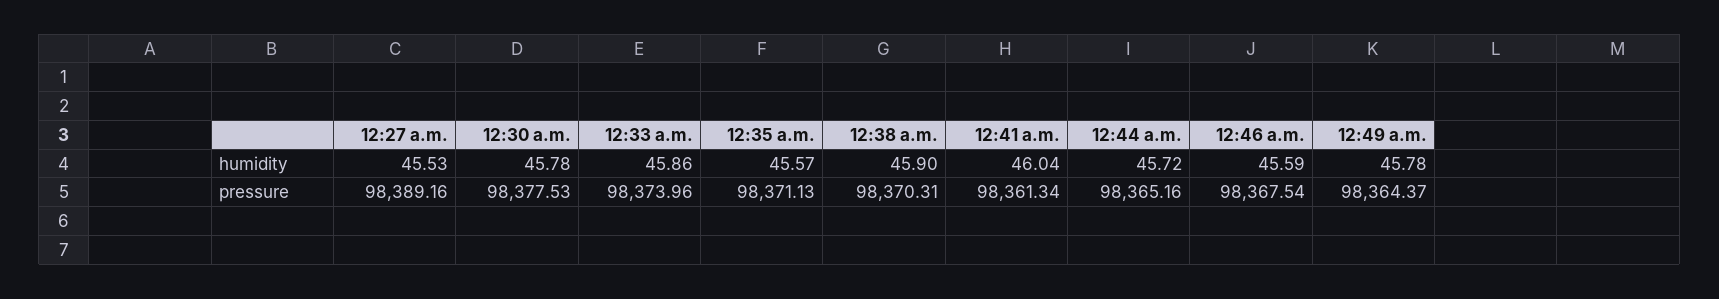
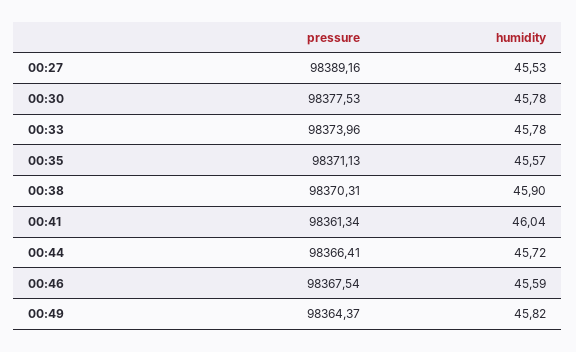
12:33 a.m., humidity: 45.86 -> 45.78
12:49 a.m., humidity: 45.78 -> 45.82
12:44 a.m., pressure: 98365.16 -> 98366.41

